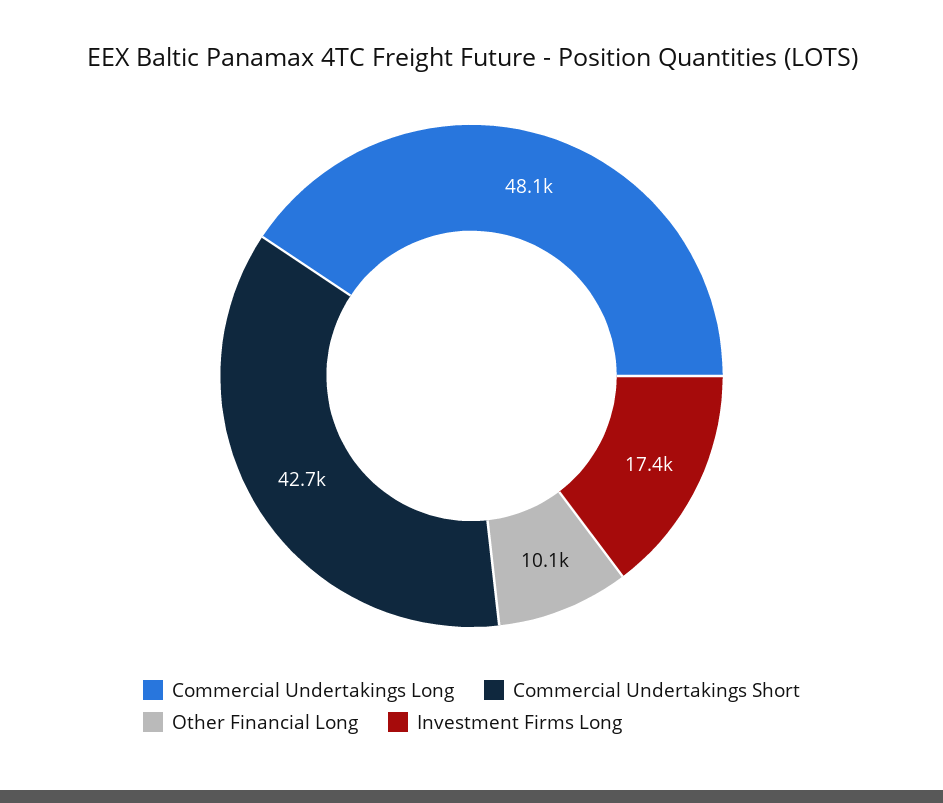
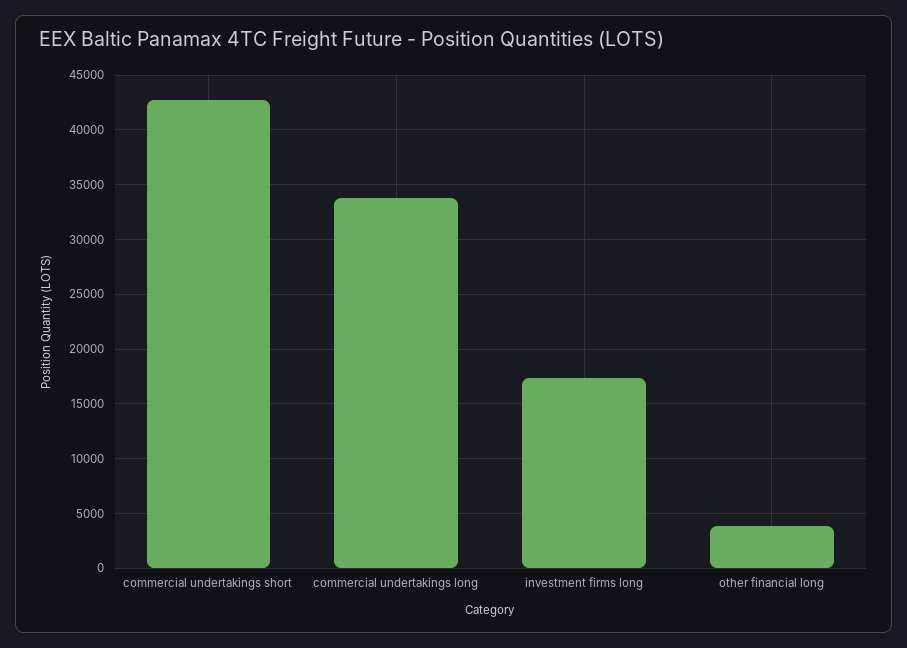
Commercial Undertakings Long: 48100 -> 34000
Other Financial Long: 10100 -> 4000

